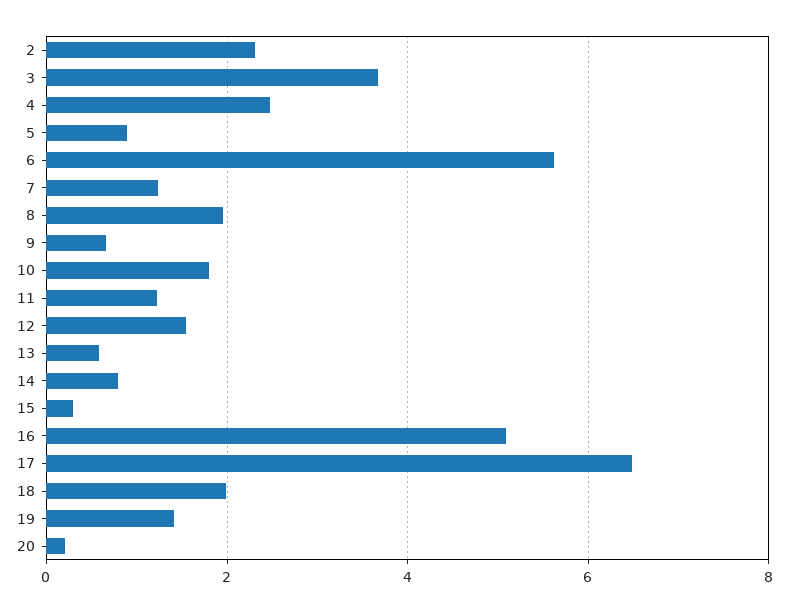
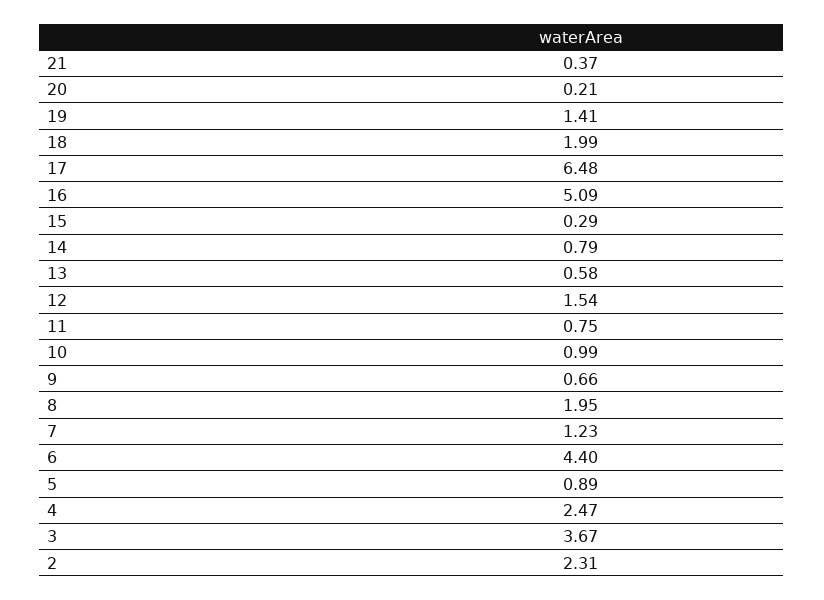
6: 5.6 -> 4.4
10: 1.8 -> 0.99
11: 1.2 -> 0.75
21: none -> 0.37

